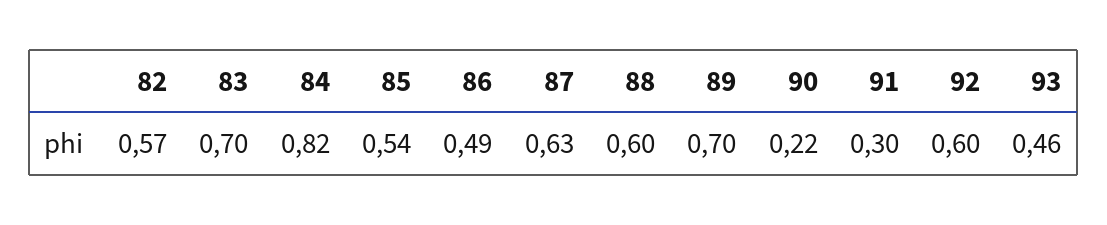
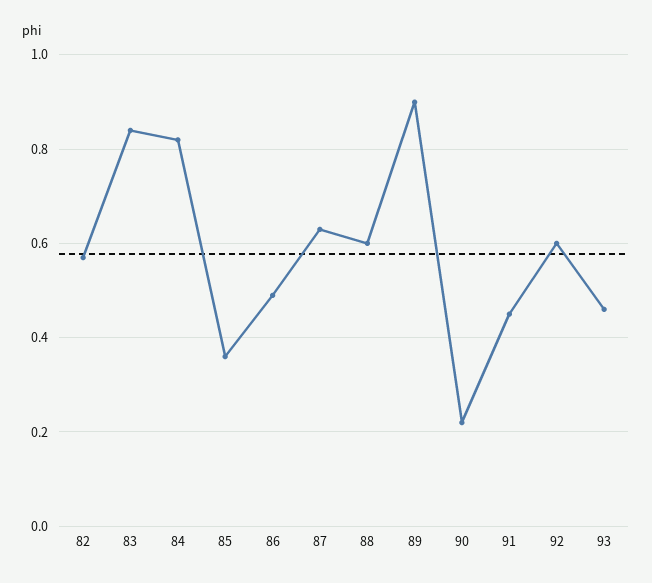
83: 0.7 -> 0.85
85: 0.54 -> 0.35
89: 0.7 -> 0.9
91: 0.3 -> 0.45

